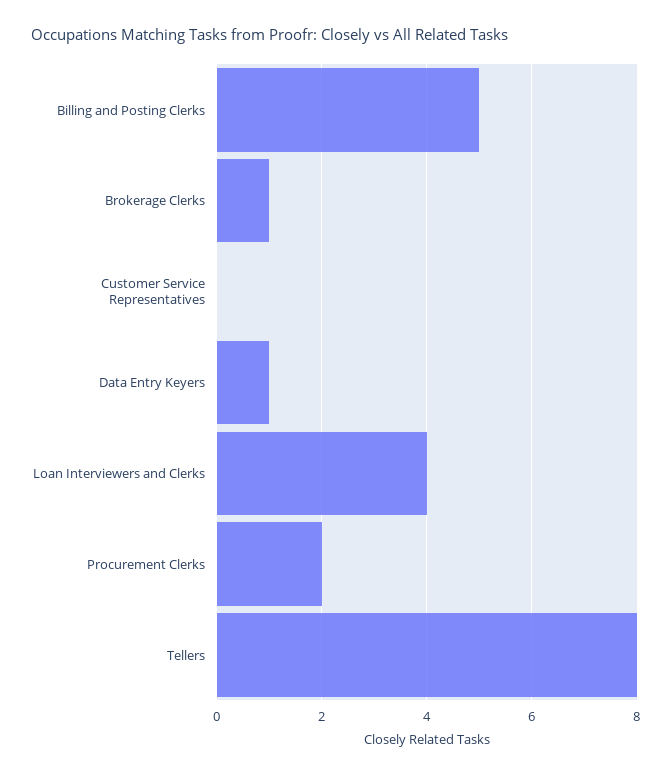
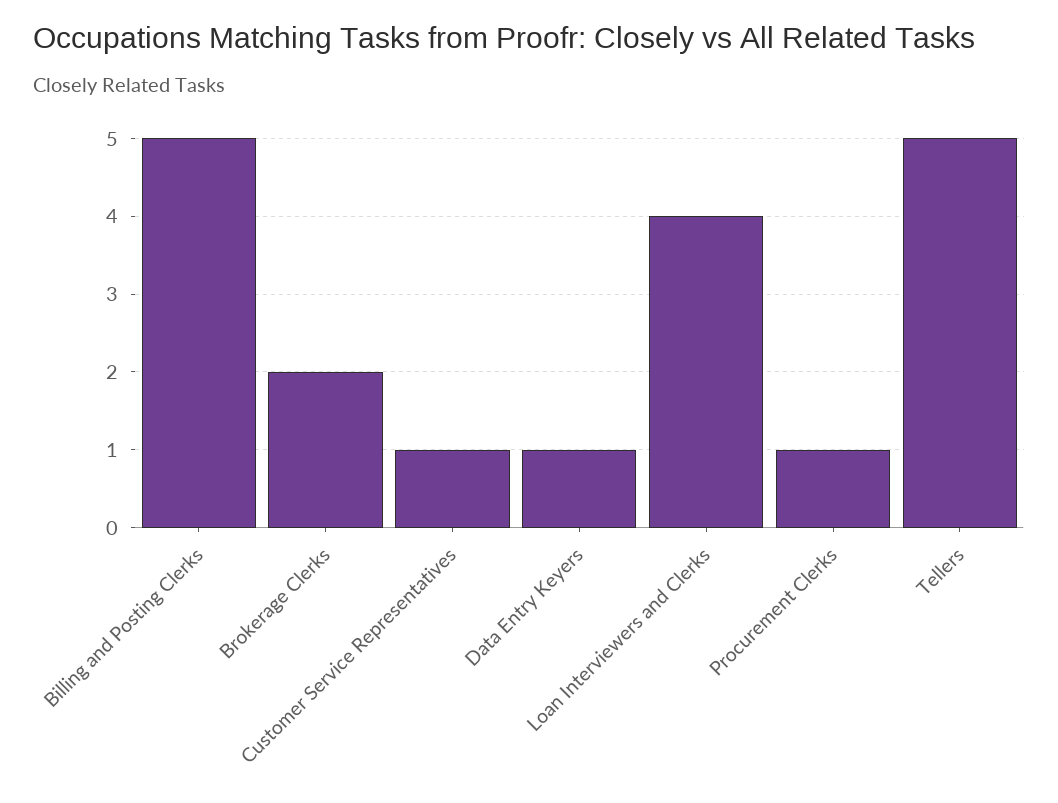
Brokerage Clerks: 1 -> 2
Customer Service Representatives: 0 -> 1
Procurement Clerks: 2 -> 1
Tellers: 8 -> 5

